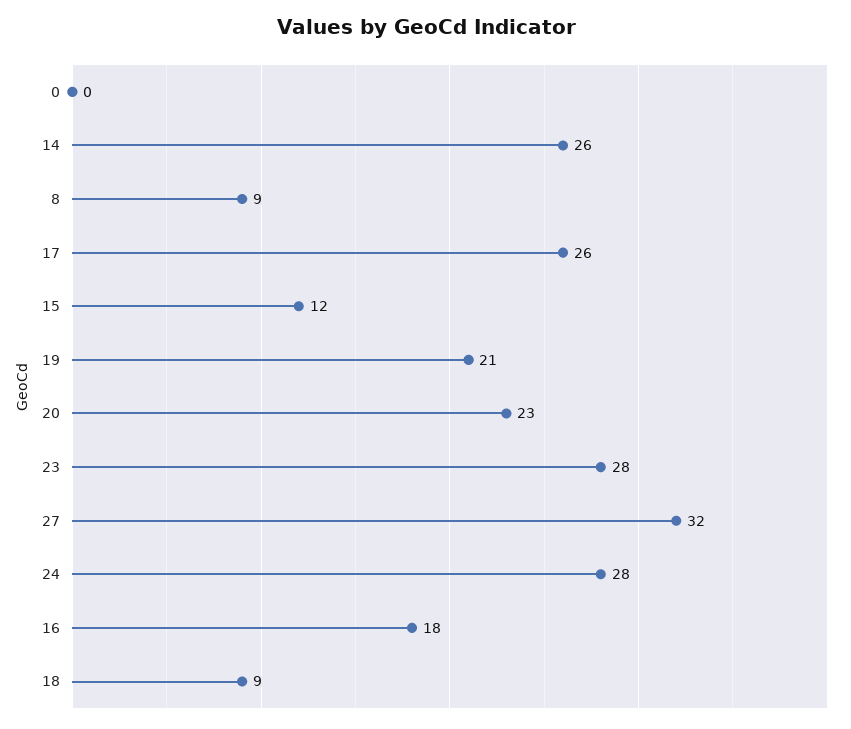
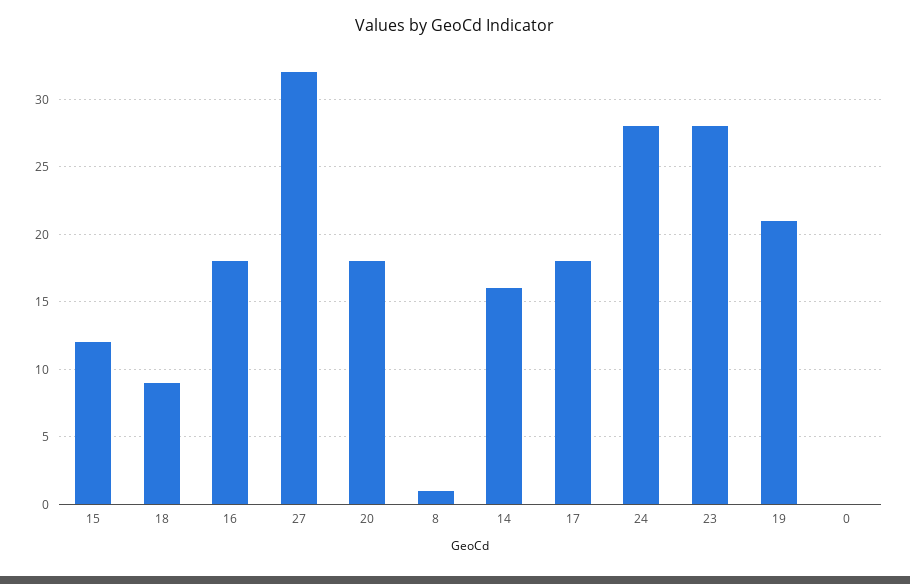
14: 26 -> 16
8: 9 -> 1
17: 26 -> 18
20: 23 -> 18

